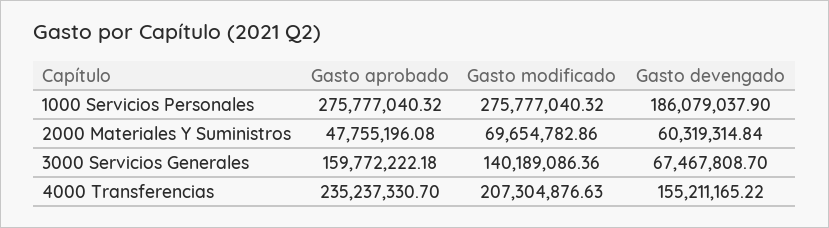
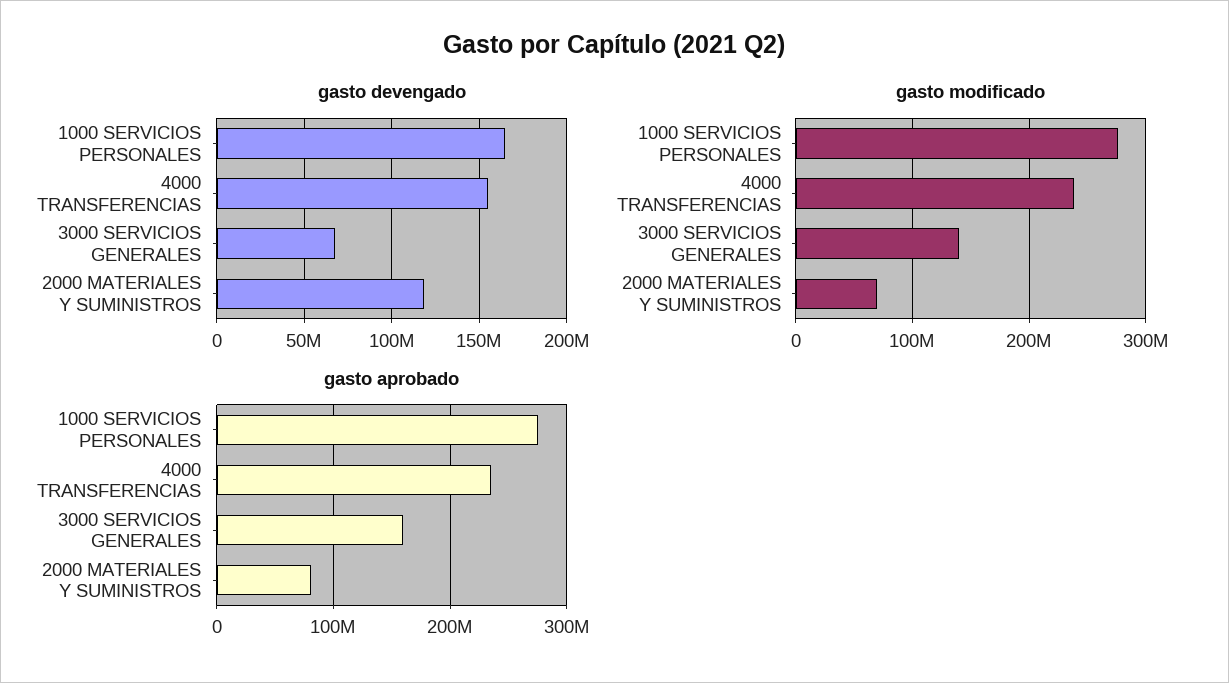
Gasto devengado, 1000 Servicios Personales: 186079037.9 -> 165000000
Gasto aprobado, 2000 Materiales Y Suministros: 47755196.08 -> 80000000
Gasto devengado, 2000 Materiales Y Suministros: 60319314.84 -> 120000000
Gasto modificado, 4000 Transferencias: 207304876.63 -> 240000000

